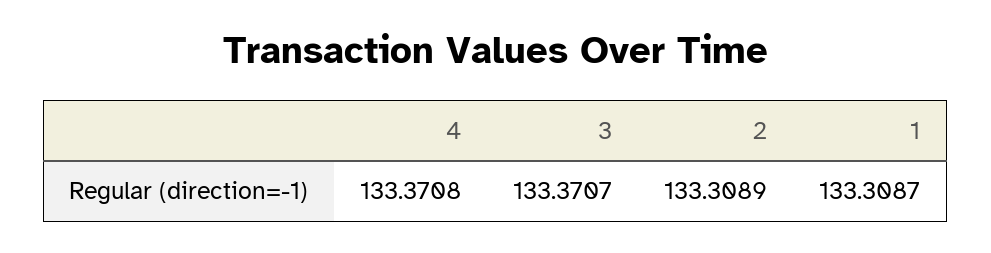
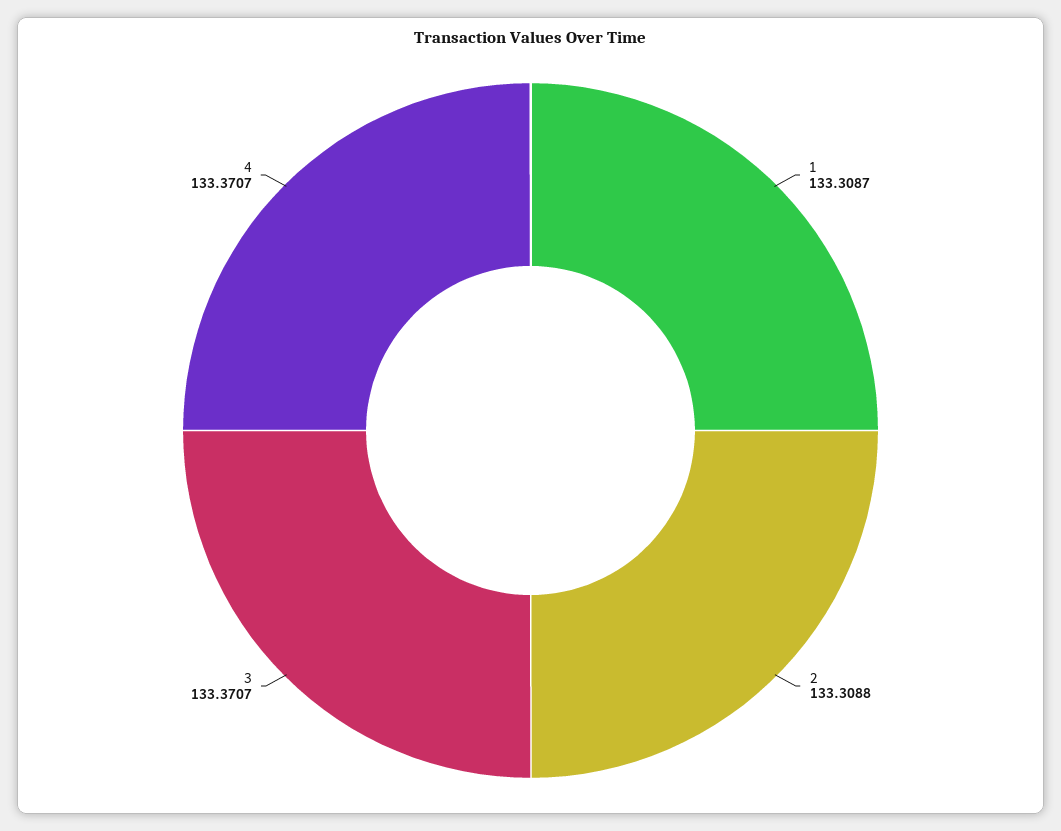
4: 133.3708 -> 133.3707
2: 133.3089 -> 133.3088

